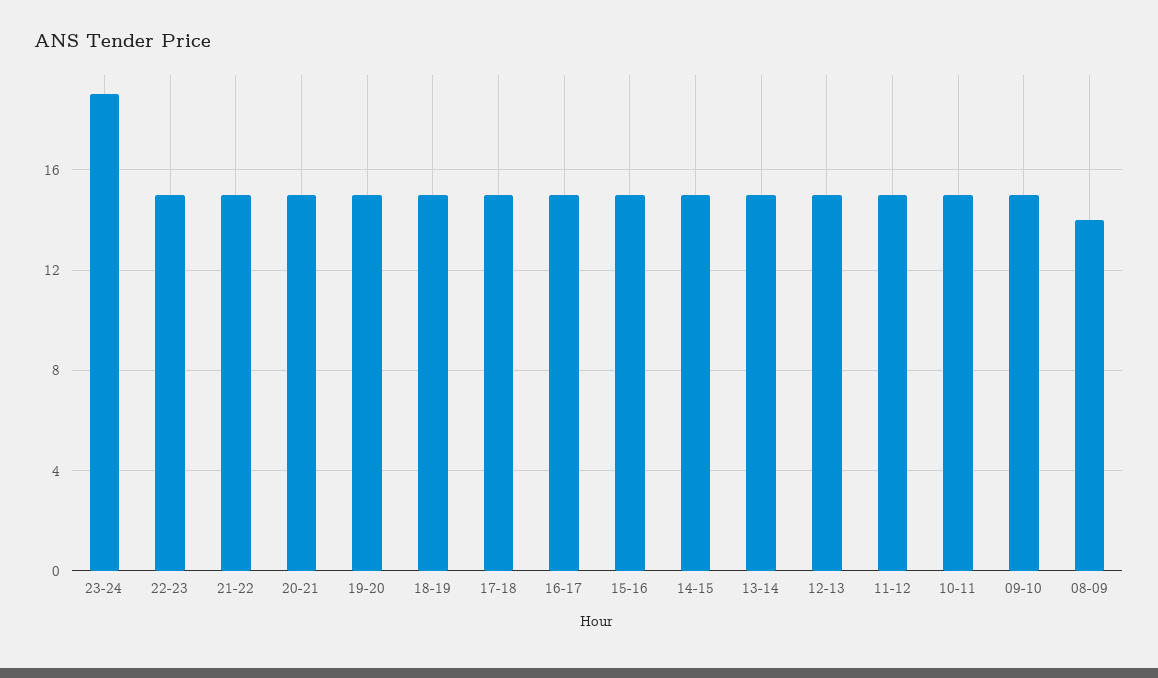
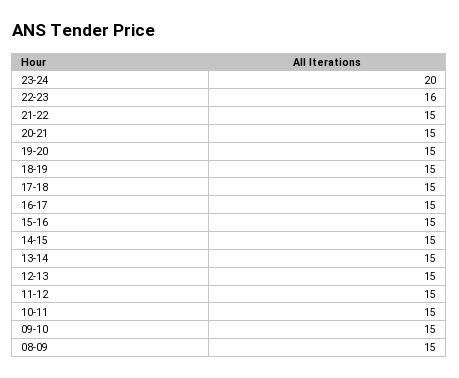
23-24: 19 -> 20
22-23: 15 -> 16
08-09: 14 -> 15

